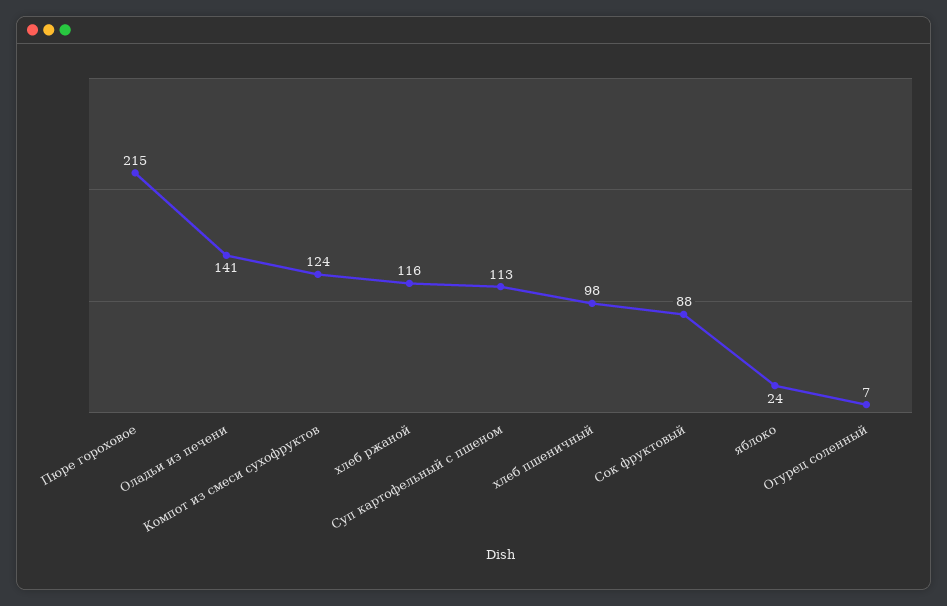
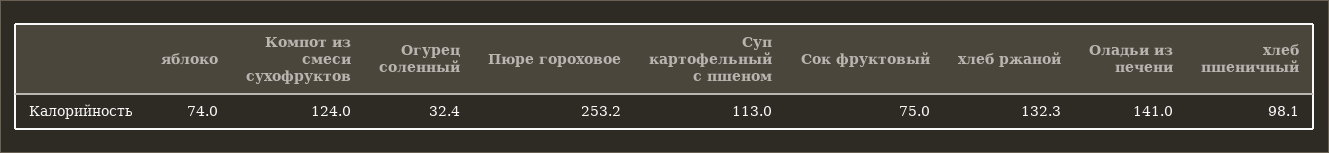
Пюре гороховое: 215 -> 253.2
хлеб ржаной: 116 -> 132.3
Сок фруктовый: 88 -> 75
яблоко: 24 -> 74
Огурец соленный: 7 -> 32.4

